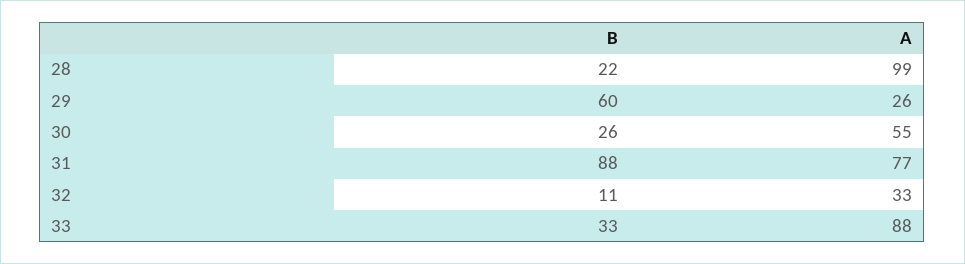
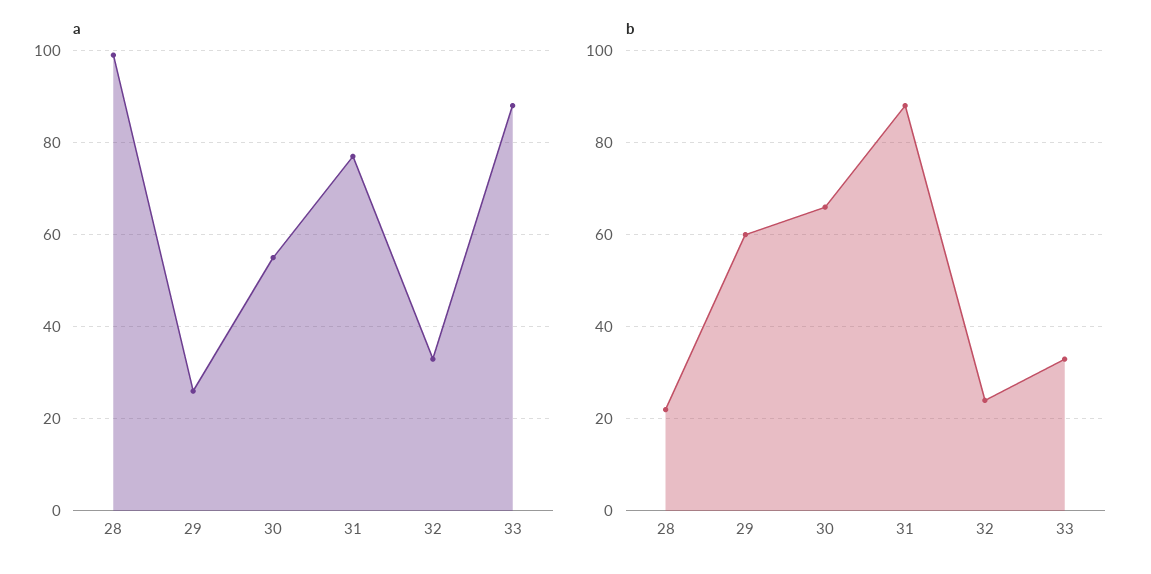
B, 30: 26 -> 65
B, 32: 11 -> 25

